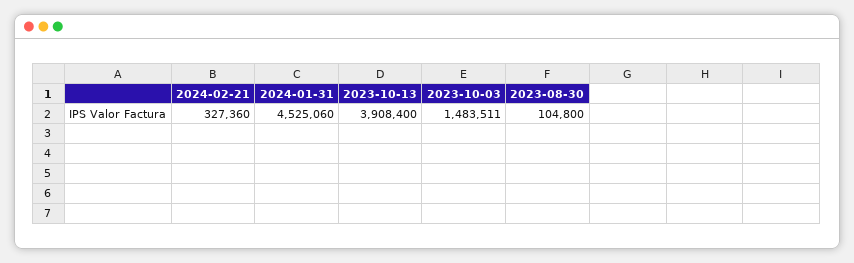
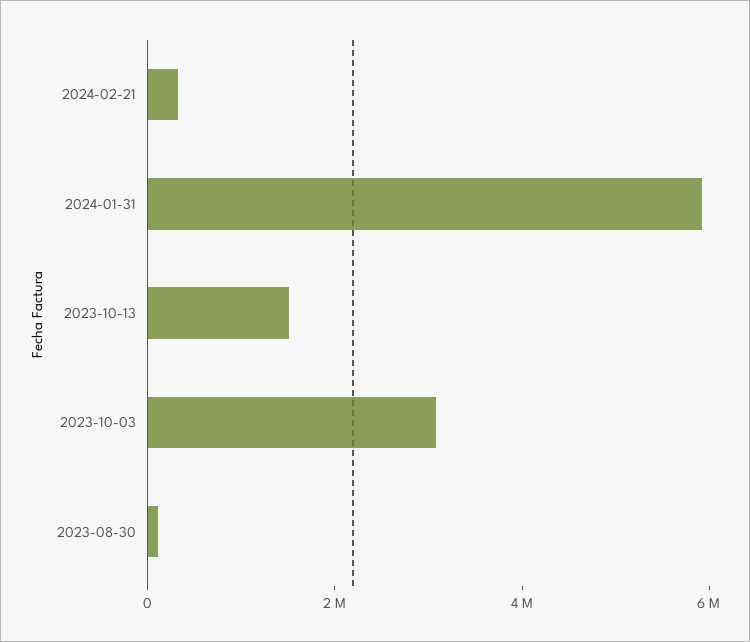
2024-01-31: 4525060 -> 6000000
2023-10-13: 3908400 -> 1500000
2023-10-03: 1483511 -> 3000000

